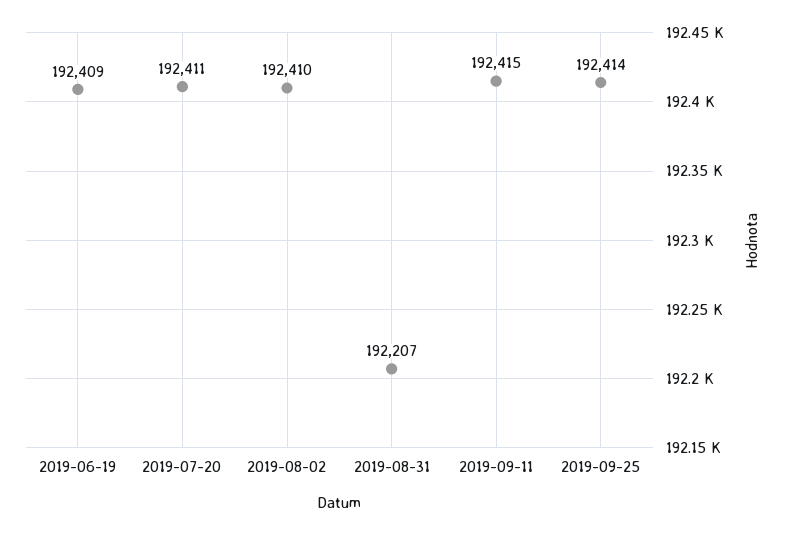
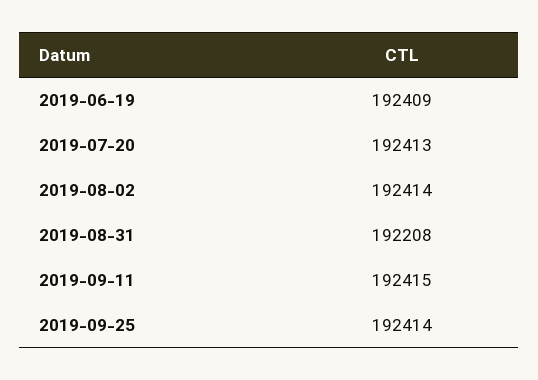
2019-07-20: 192411 -> 192413
2019-08-02: 192410 -> 192414
2019-08-31: 192207 -> 192208

